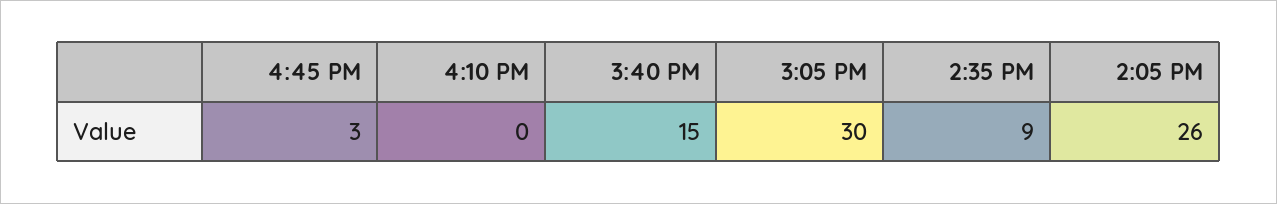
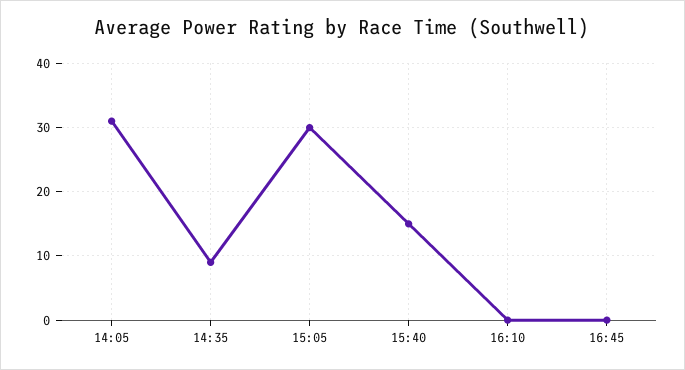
4:45 PM: 3 -> 0
2:05 PM: 26 -> 31

